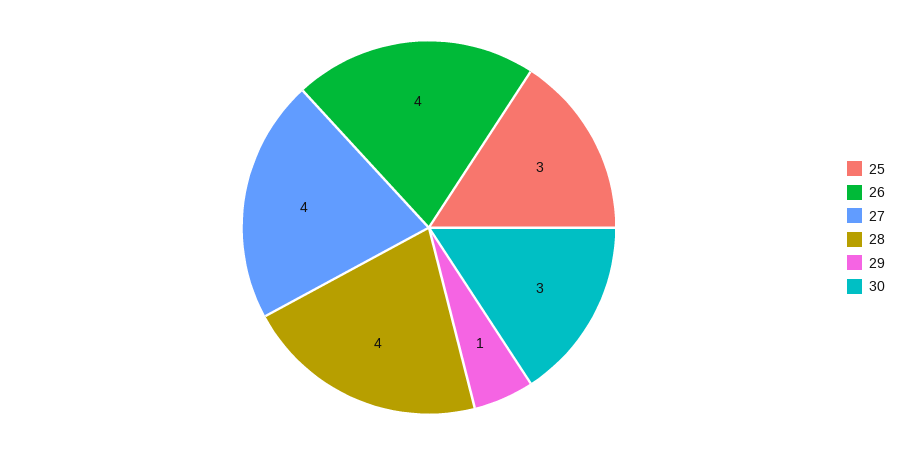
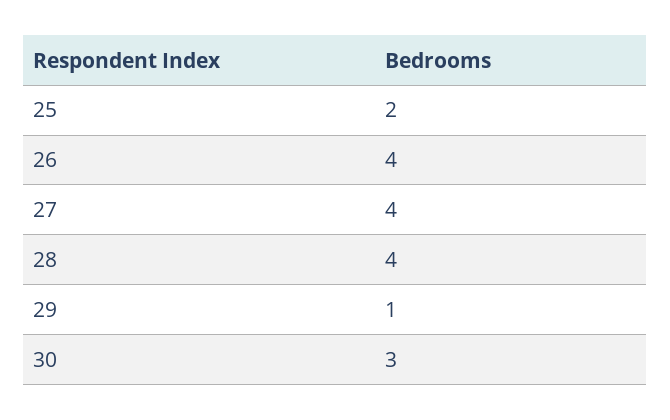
25: 3 -> 2

